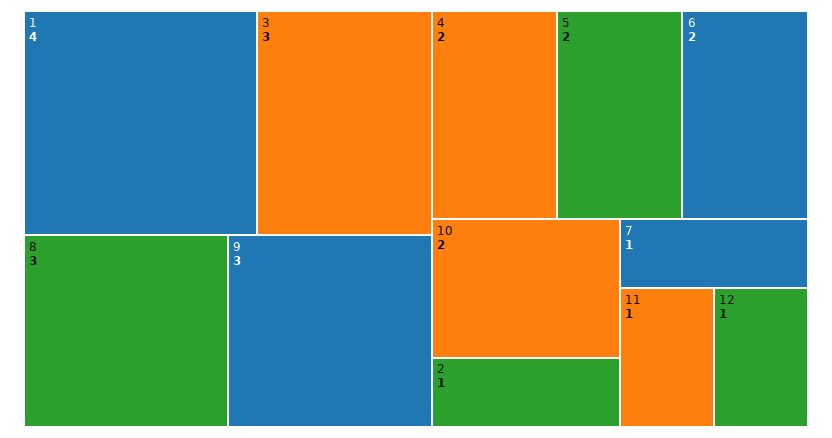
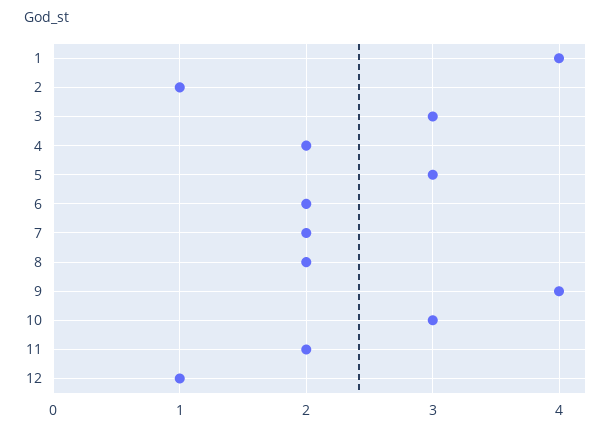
8: 3 -> 2
9: 3 -> 4
5: 2 -> 3
10: 2 -> 3
7: 1 -> 2
11: 1 -> 2

